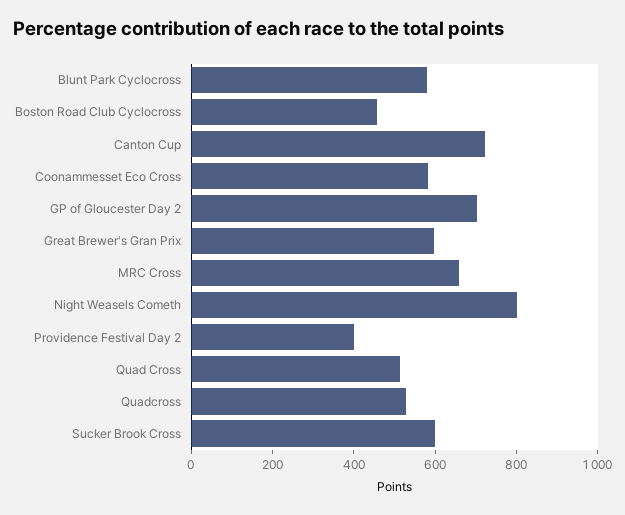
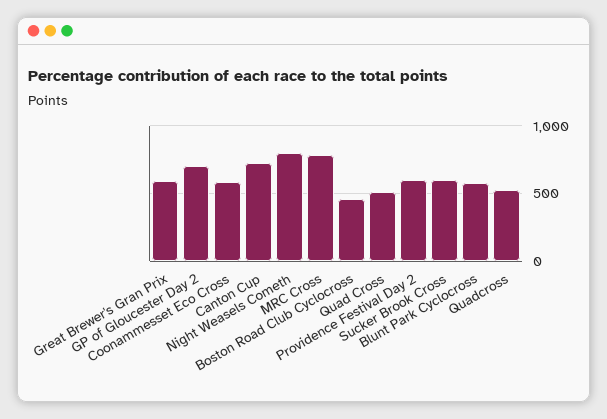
MRC Cross: 650 -> 800
Providence Festival Day 2: 400 -> 600

